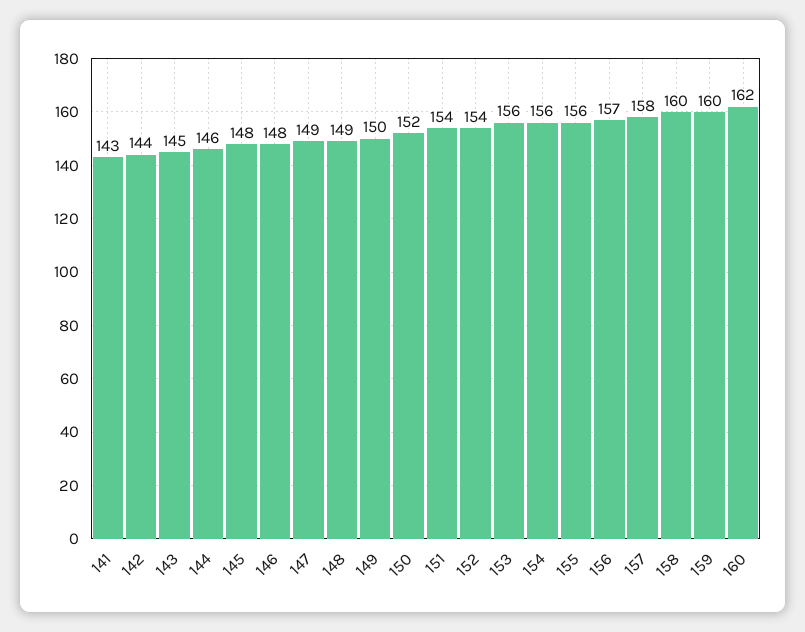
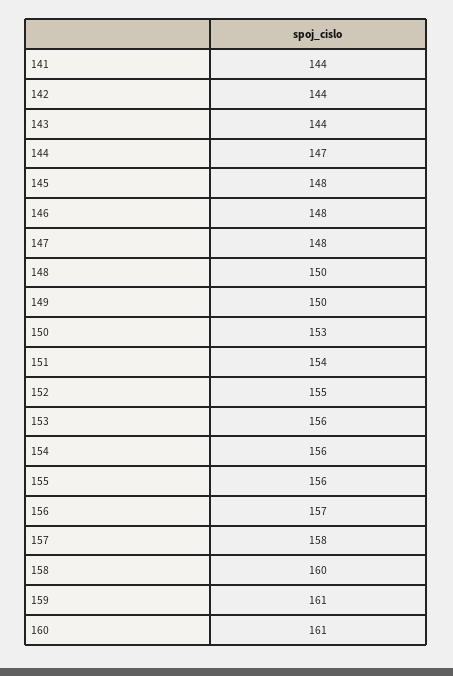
141: 143 -> 144
143: 145 -> 144
144: 146 -> 147
147: 149 -> 148
148: 149 -> 150
150: 152 -> 153
152: 154 -> 155
159: 160 -> 161
160: 162 -> 161

